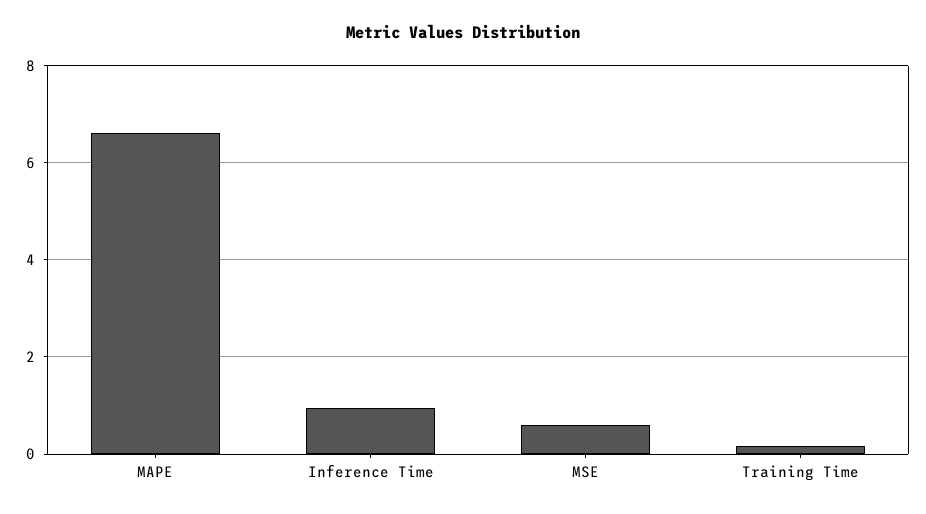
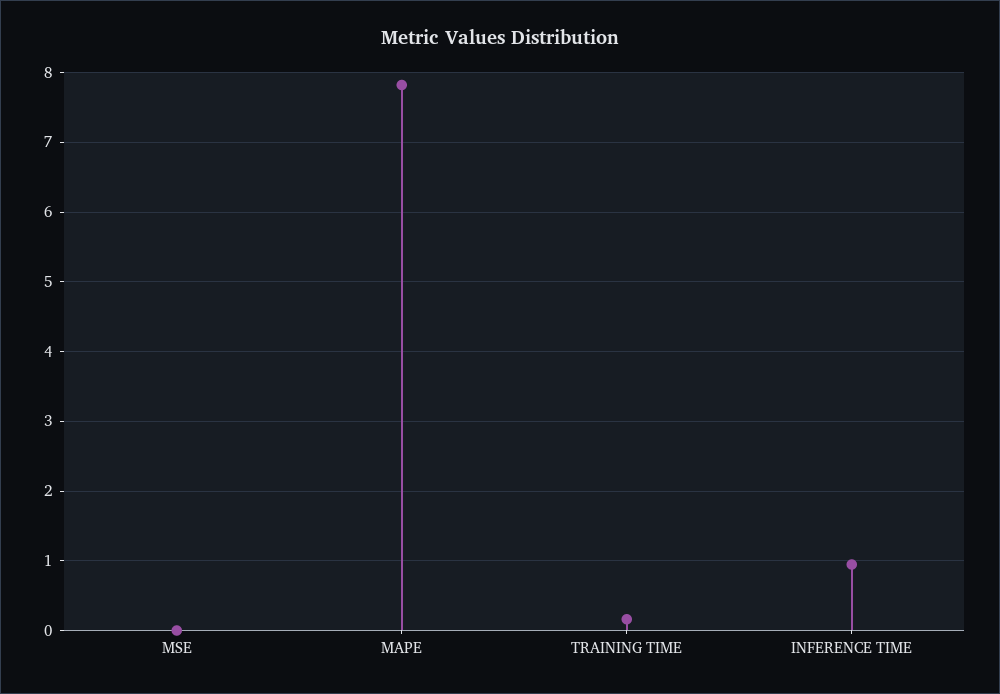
MAPE: 6.6 -> 7.8
MSE: 0.6 -> 0

